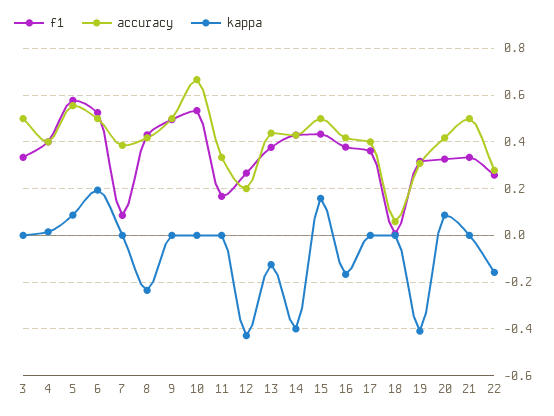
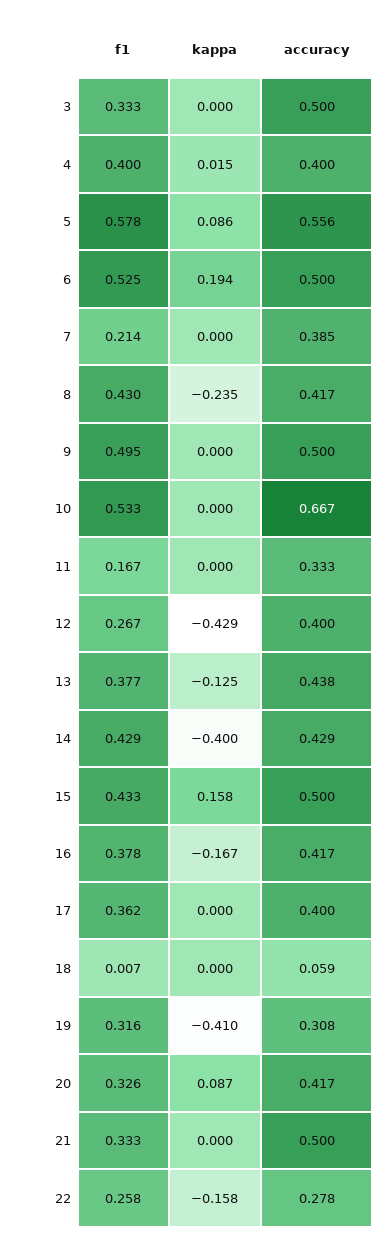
f1, 7: 0.1 -> 0.214
accuracy, 12: 0.2 -> 0.4

